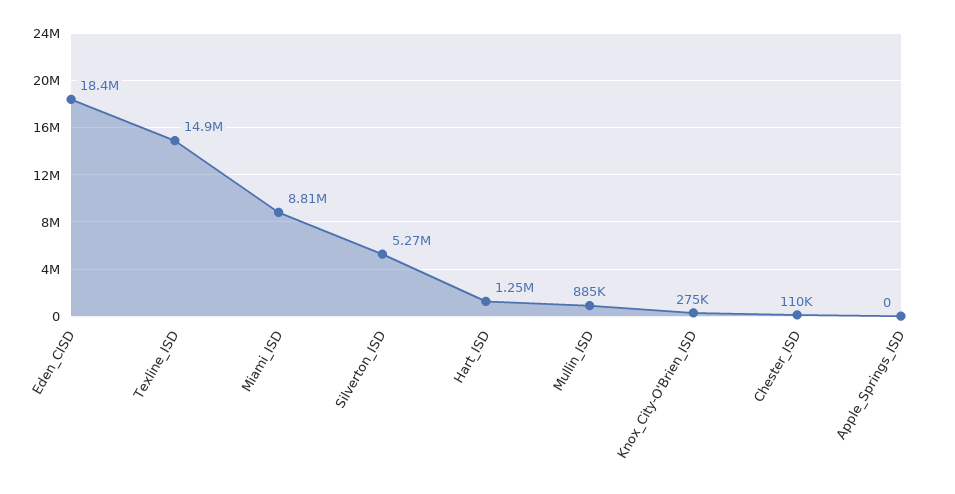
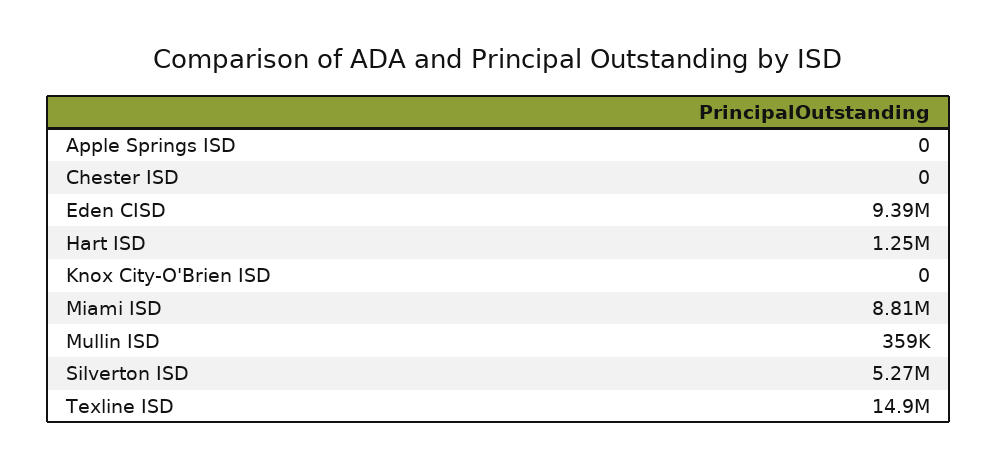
Eden_CISD: 18400000 -> 9390000
Mullin_ISD: 885000 -> 359000
Knox_City-O'Brien_ISD: 275000 -> 0
Chester_ISD: 110000 -> 0

